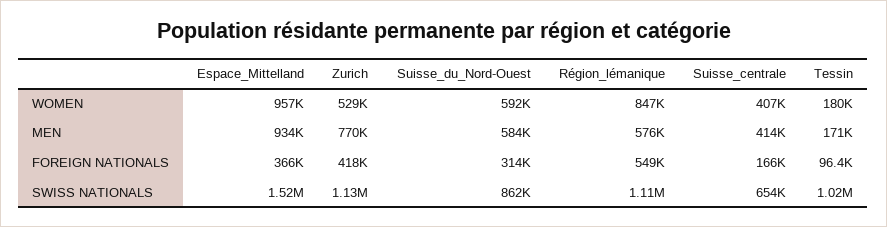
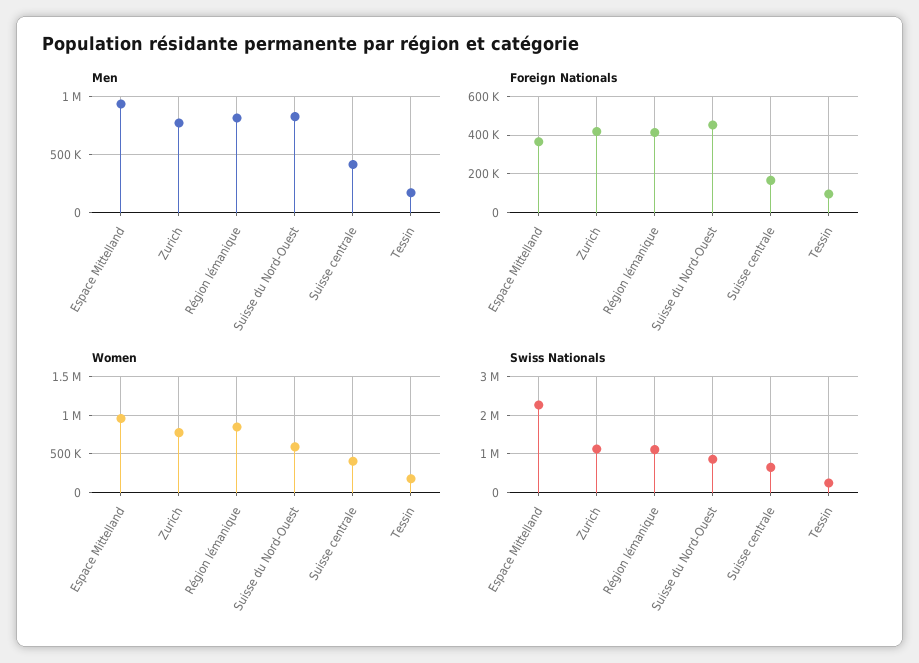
WOMEN, Zurich: 529000 -> 800000
MEN, Suisse_du_Nord-Ouest: 584000 -> 800000
MEN, Région_lémanique: 576000 -> 800000
FOREIGN NATIONALS, Suisse_du_Nord-Ouest: 314000 -> 450000
FOREIGN NATIONALS, Région_lémanique: 549000 -> 400000
SWISS NATIONALS, Espace_Mittelland: 1520000 -> 2200000
SWISS NATIONALS, Tessin: 1020000 -> 200000

